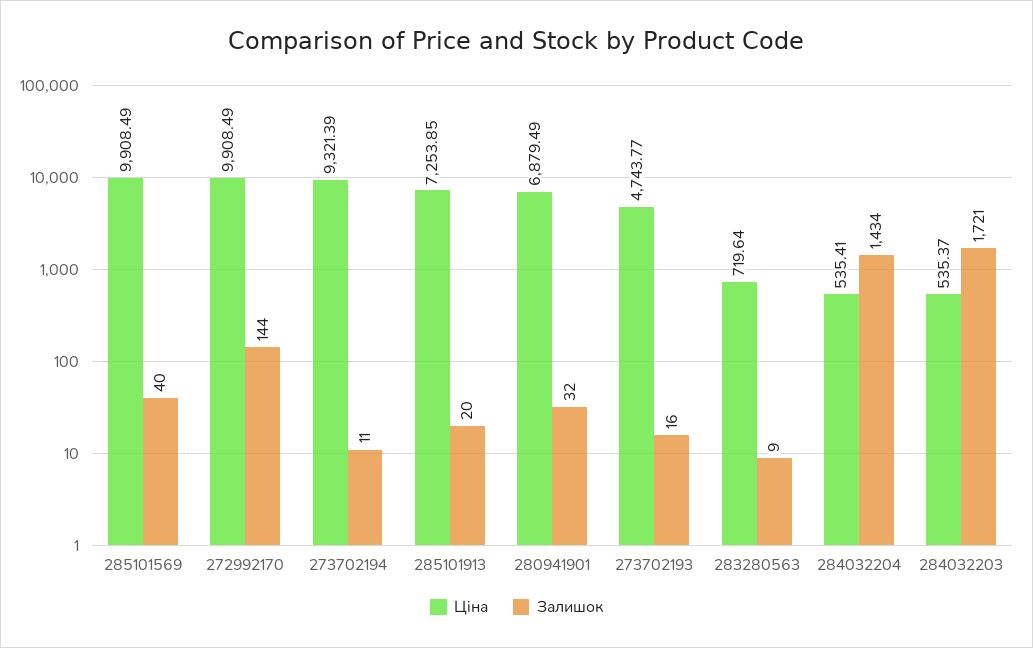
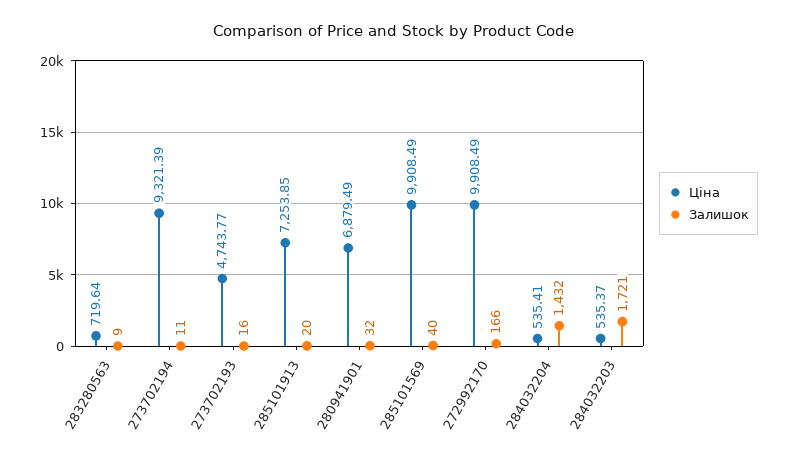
Залишок, 272992170: 144 -> 166
Залишок, 284032204: 1434 -> 1432

